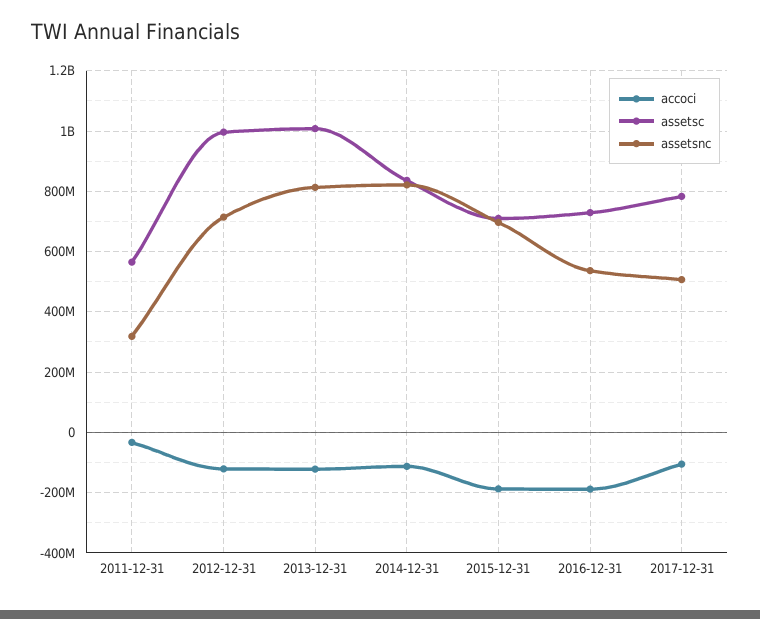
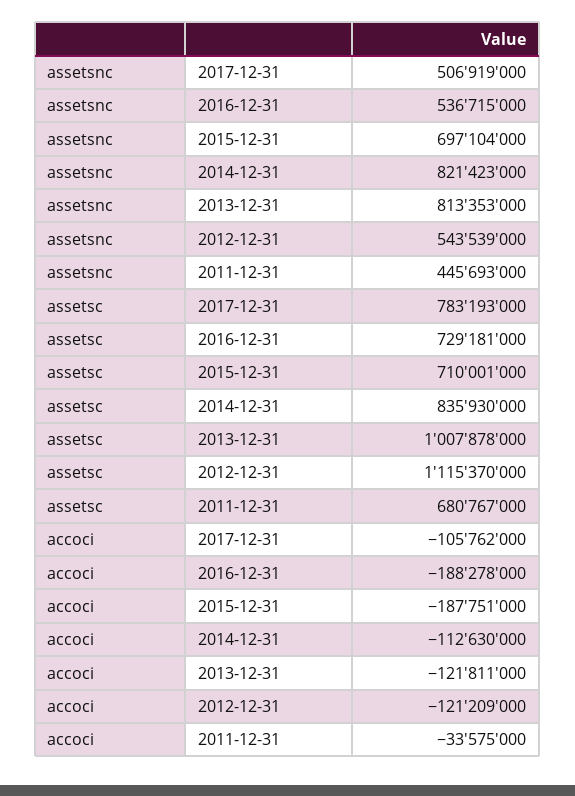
assetsc, 2011-12-31: 560000000 -> 680767000
assetsnc, 2011-12-31: 320000000 -> 445693000
assetsc, 2012-12-31: 1000000000 -> 1115370000
assetsnc, 2012-12-31: 720000000 -> 543539000

